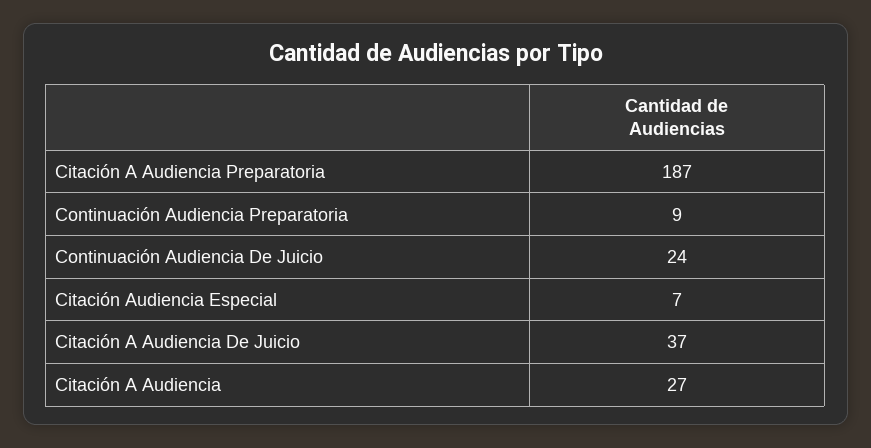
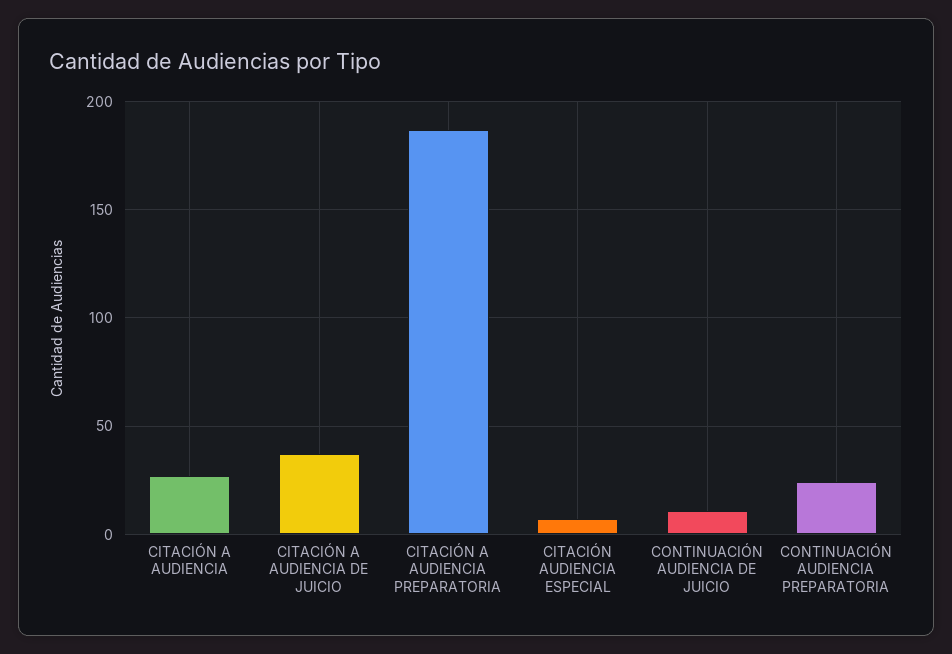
Continuación Audiencia Preparatoria: 9 -> 25
Continuación Audiencia De Juicio: 24 -> 10

